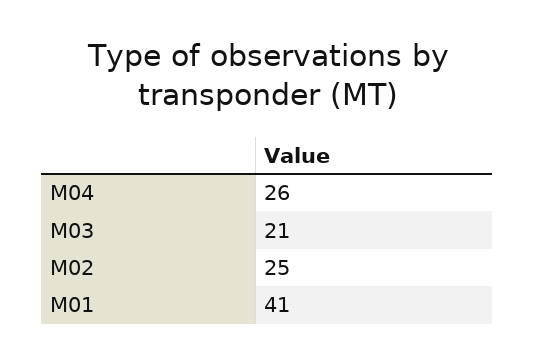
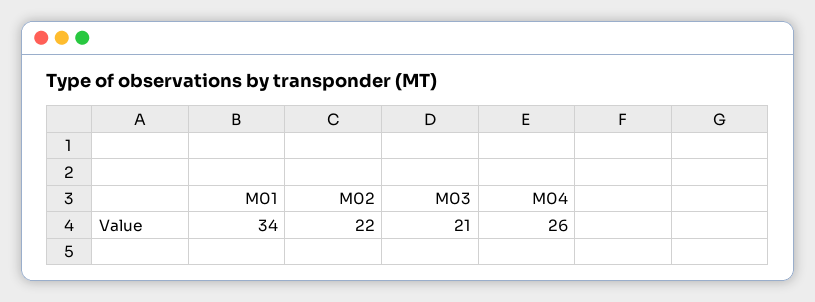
M02: 25 -> 22
M01: 41 -> 34

